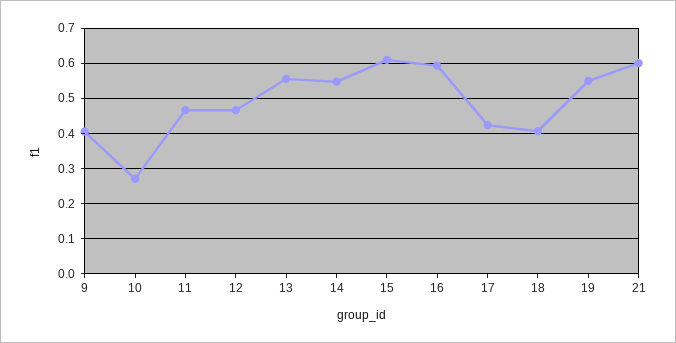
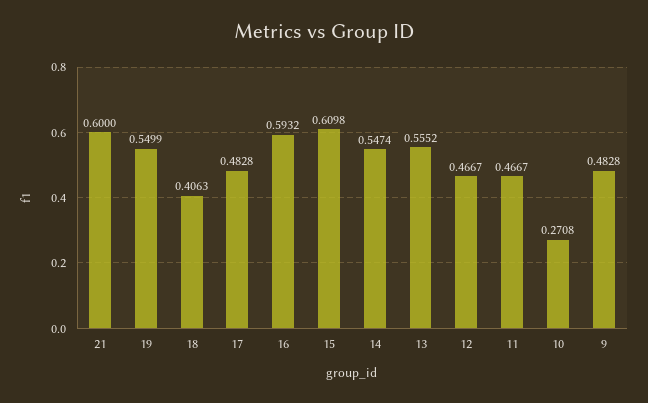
9: 0.4 -> 0.4828
17: 0.42 -> 0.4828

